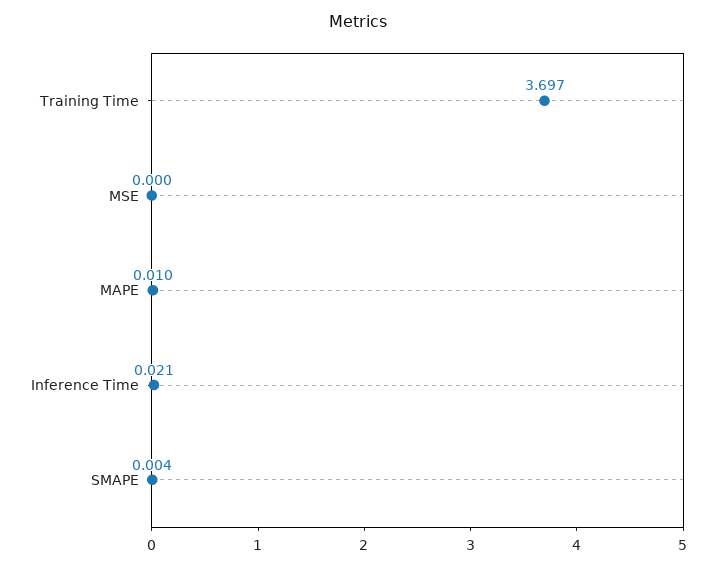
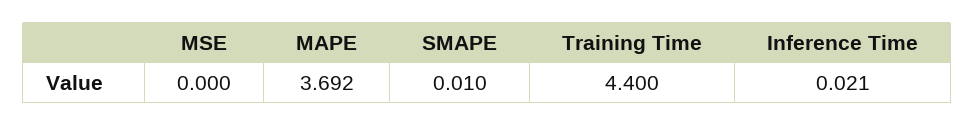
Training Time: 3.697 -> 4.4
MAPE: 0.01 -> 3.692
SMAPE: 0.004 -> 0.01

